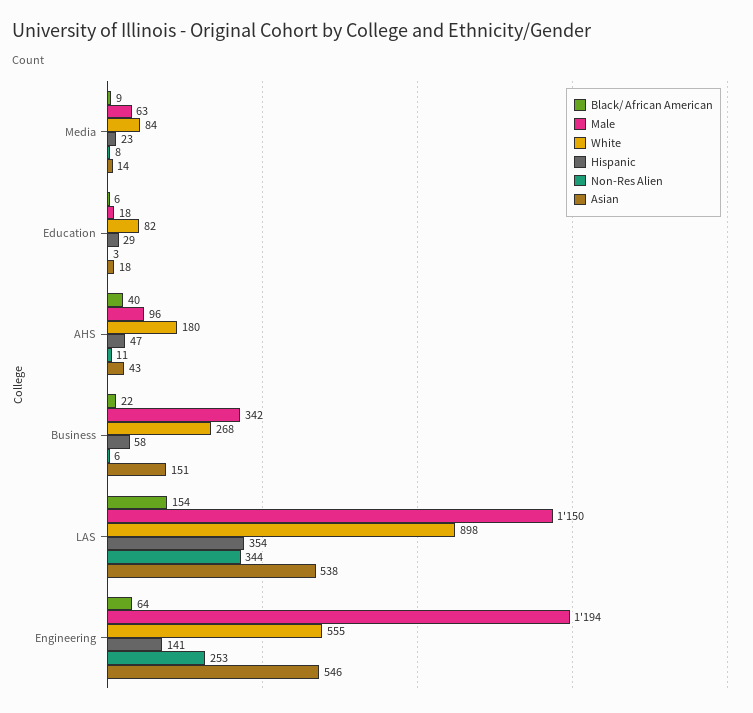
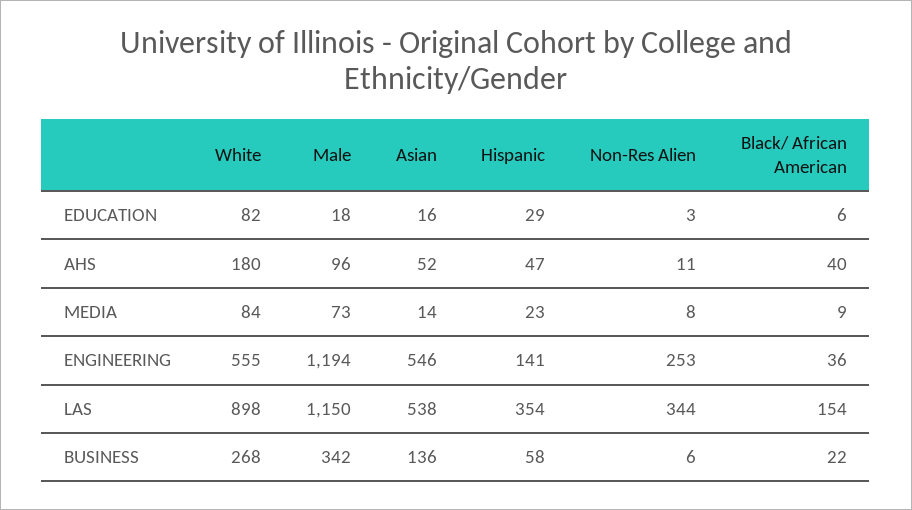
Male, Media: 63 -> 73
Asian, Education: 18 -> 16
Asian, AHS: 43 -> 52
Asian, Business: 151 -> 136
Black/ African American, Engineering: 64 -> 36

